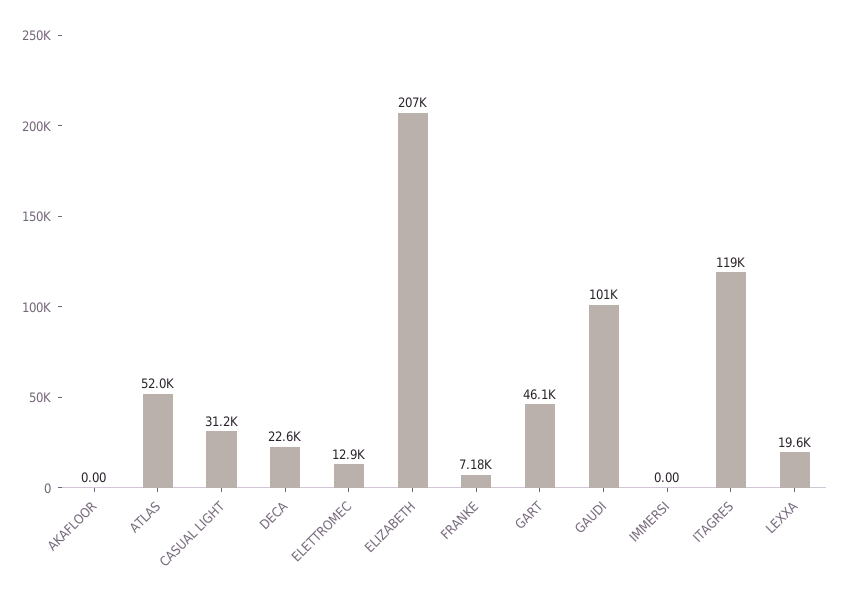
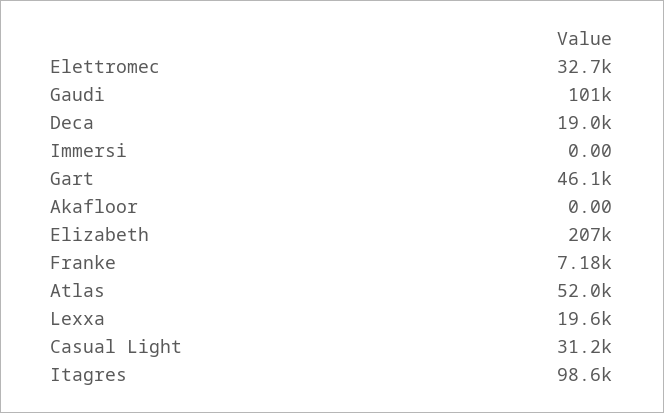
DECA: 22600 -> 19000
ELETTROMEC: 12900 -> 32700
ITAGRES: 119000 -> 98600

